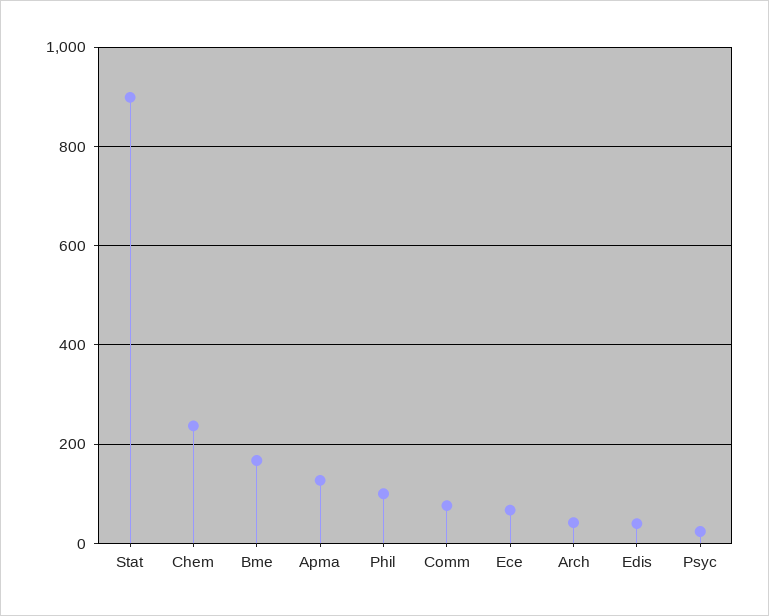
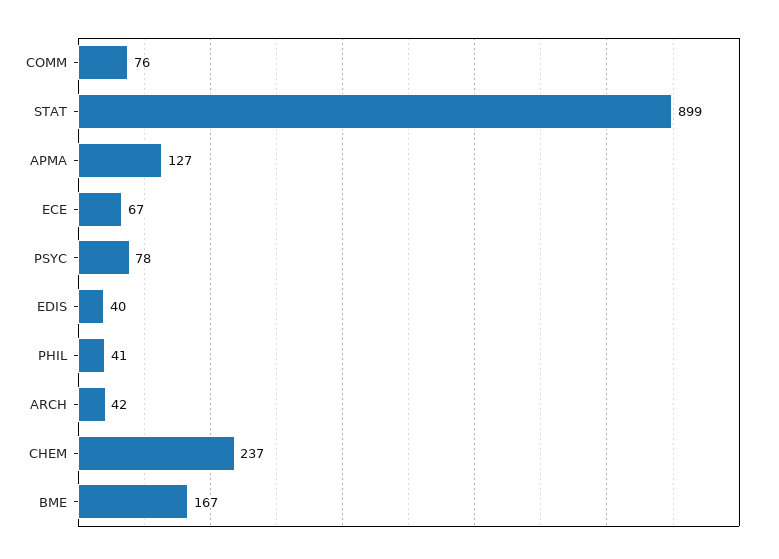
Phil: 100 -> 41
Psyc: 20 -> 78

